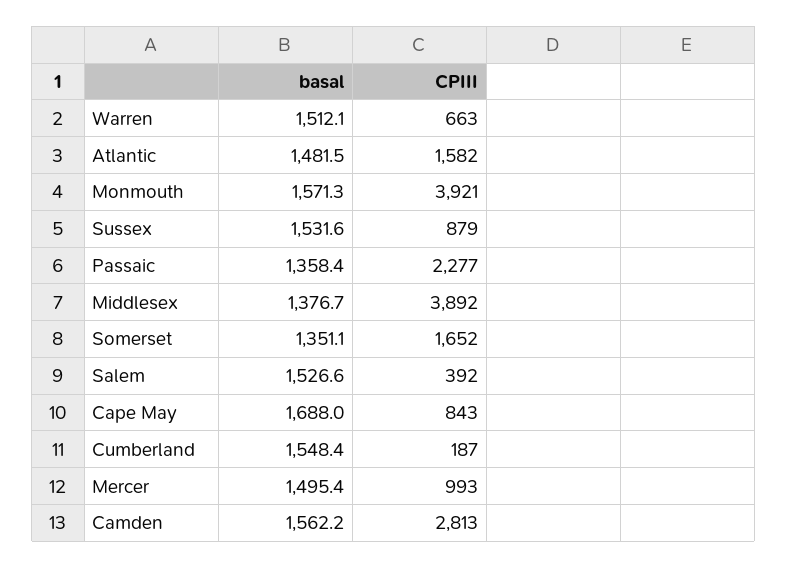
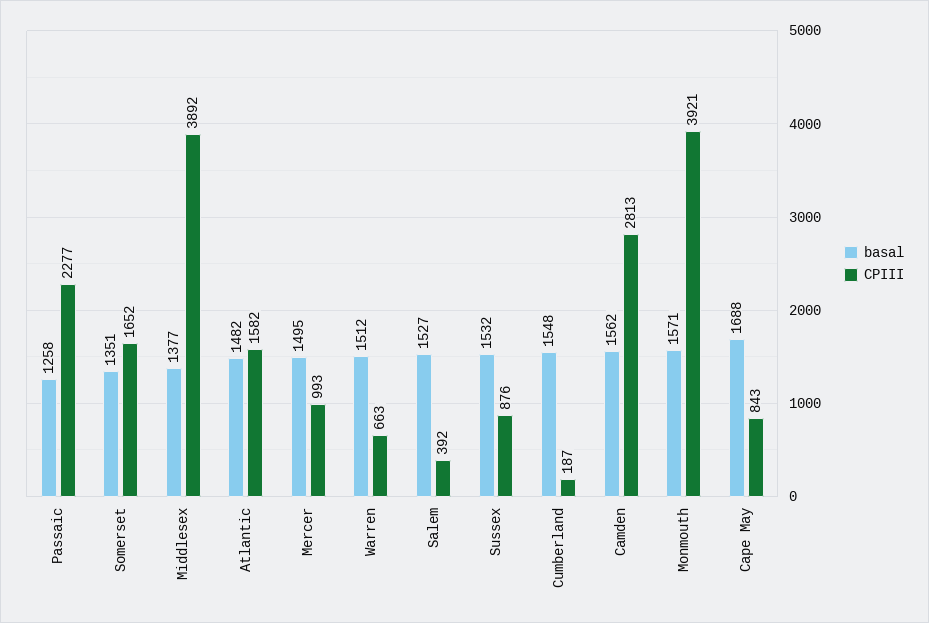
CPIII, Sussex: 879 -> 876
basal, Passaic: 1358.4 -> 1258

